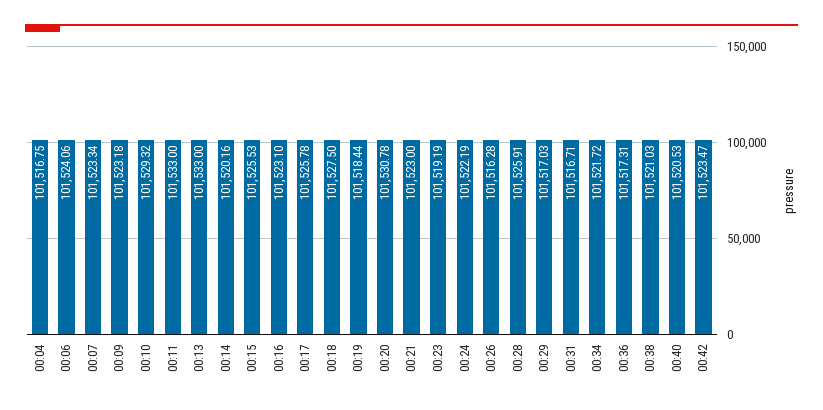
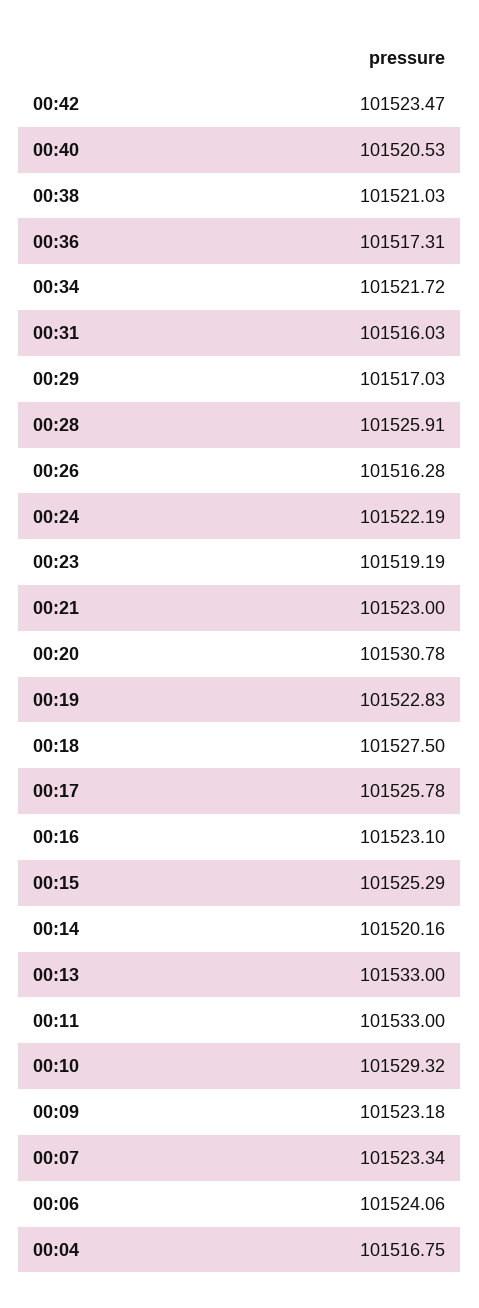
00:15: 101525.53 -> 101525.29
00:19: 101518.44 -> 101522.83
00:31: 101516.71 -> 101516.03

